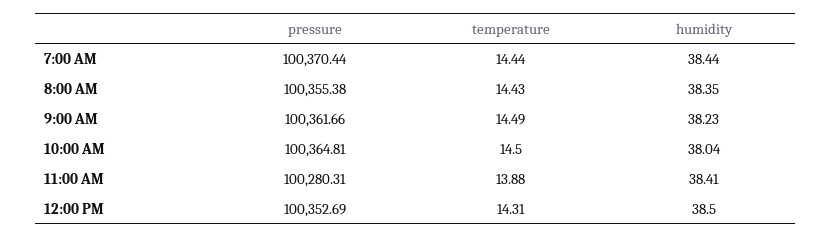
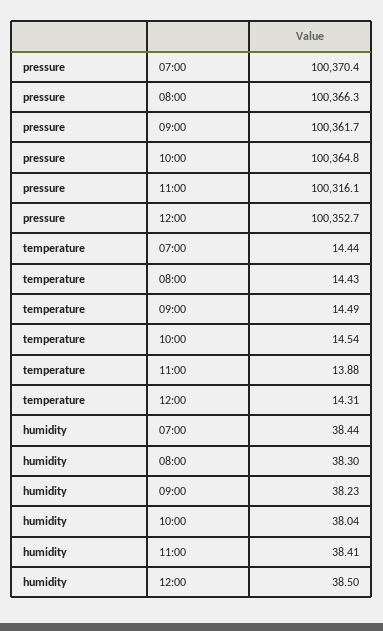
pressure, 8:00 AM: 100355.38 -> 100366.3
humidity, 8:00 AM: 38.35 -> 38.3
temperature, 10:00 AM: 14.5 -> 14.54
pressure, 11:00 AM: 100280.31 -> 100316.1

